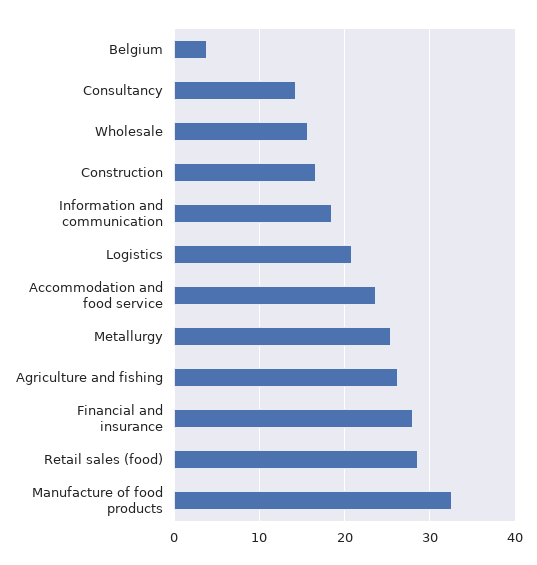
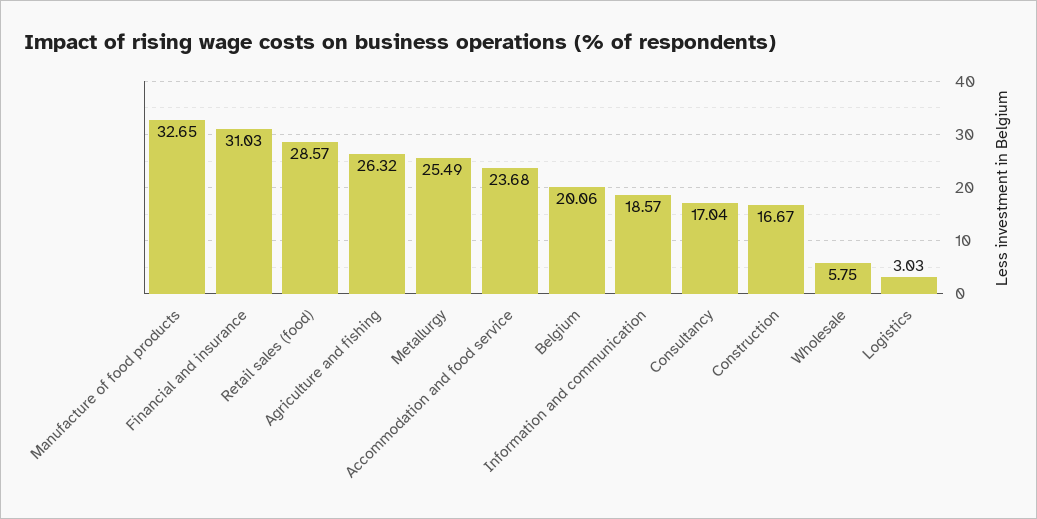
Belgium: 4 -> 20.06
Consultancy: 14 -> 17.04
Wholesale: 16 -> 5.75
Logistics: 21 -> 3.03
Financial and insurance: 28 -> 31.03

